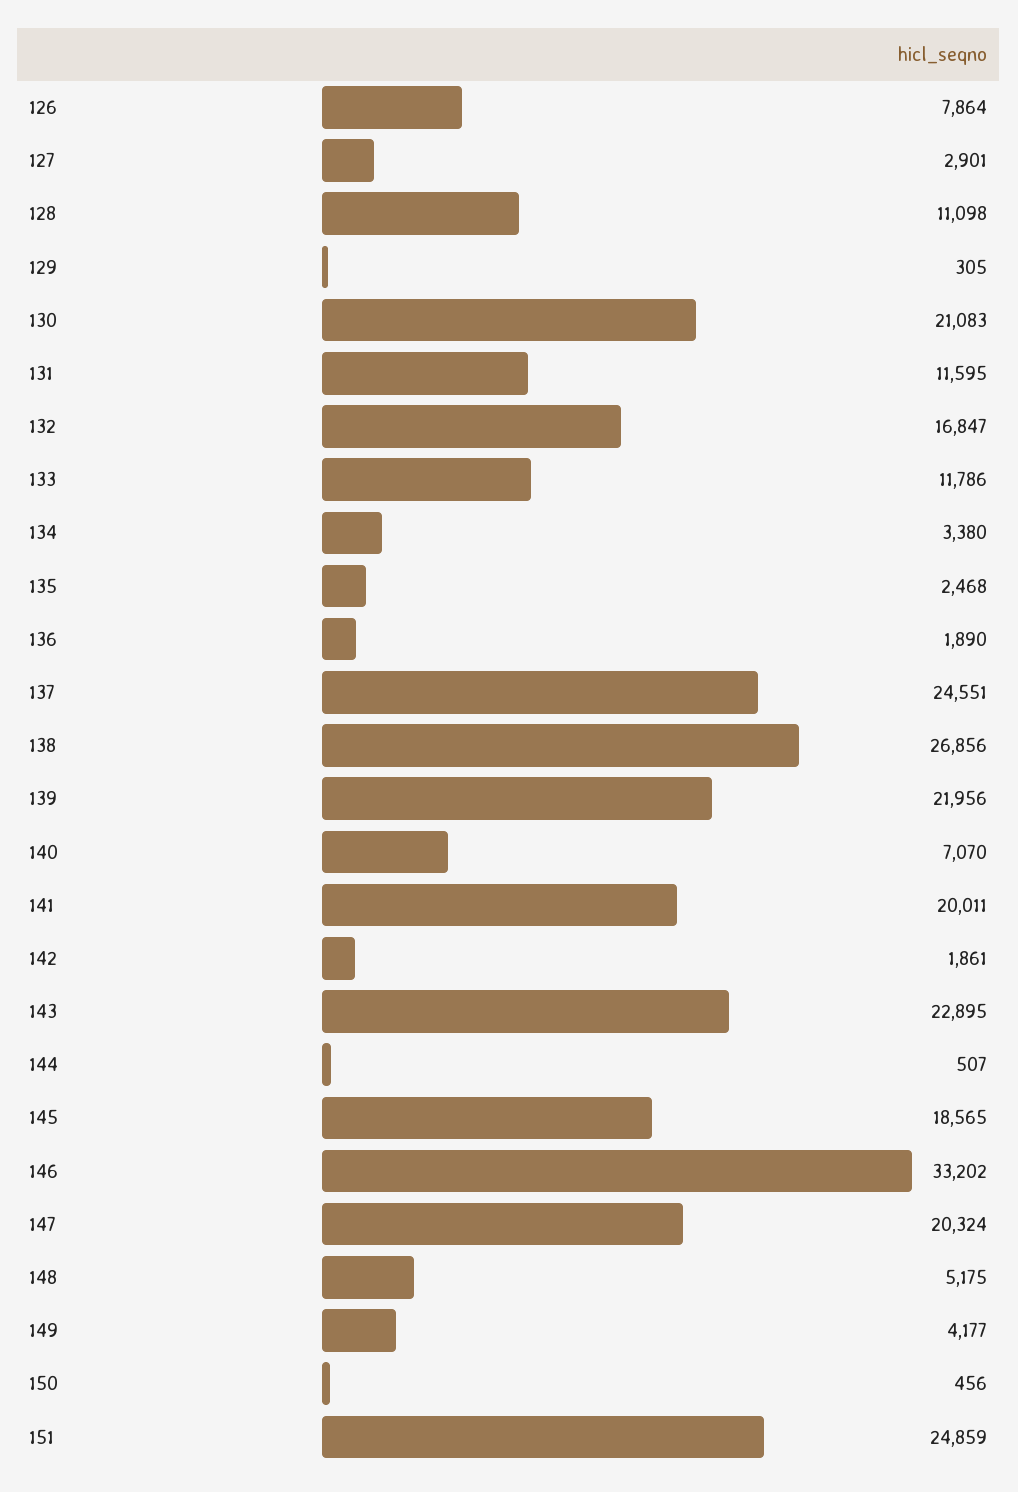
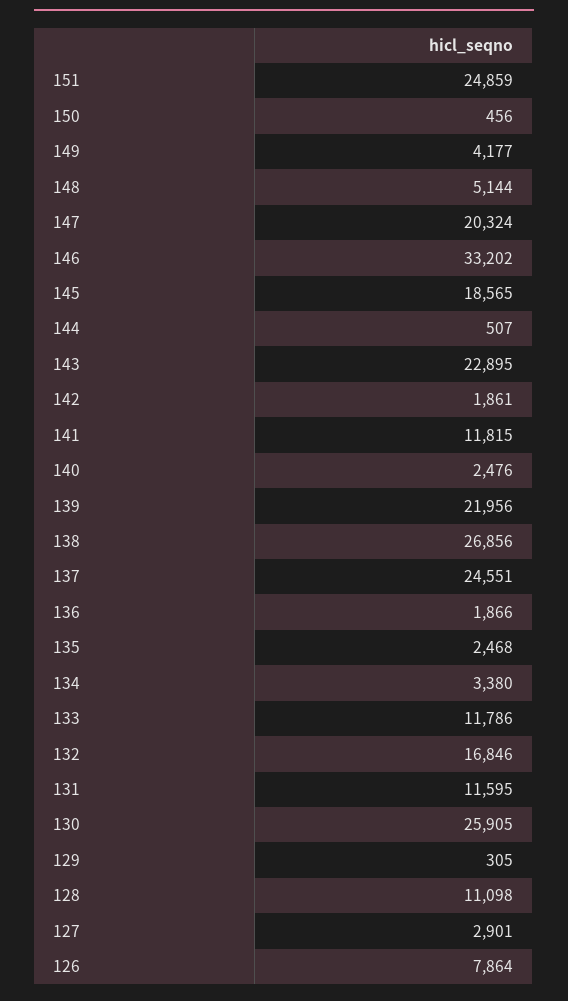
130: 21083 -> 25905
132: 16847 -> 16846
136: 1890 -> 1866
140: 7070 -> 2476
141: 20011 -> 11815
148: 5175 -> 5144

